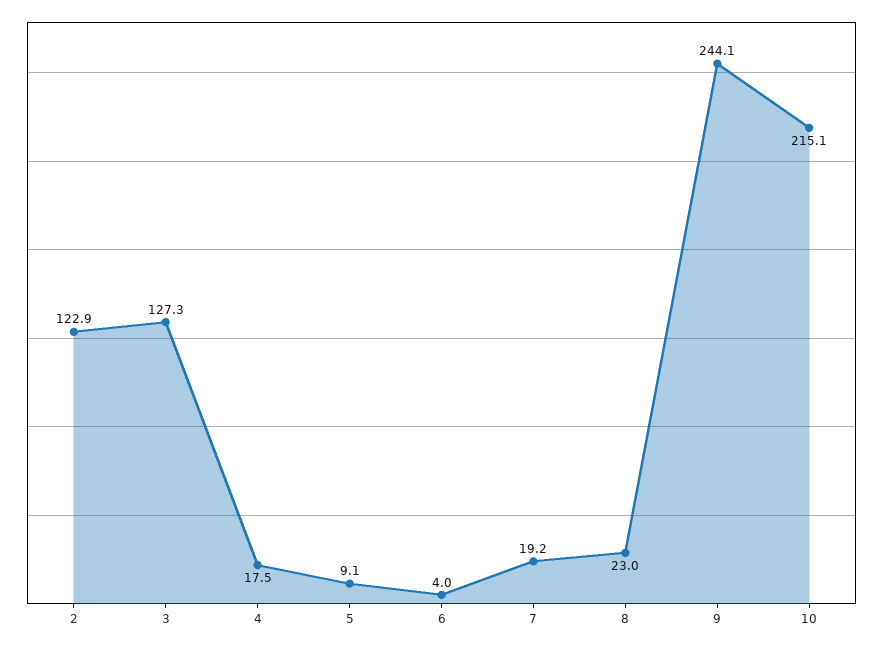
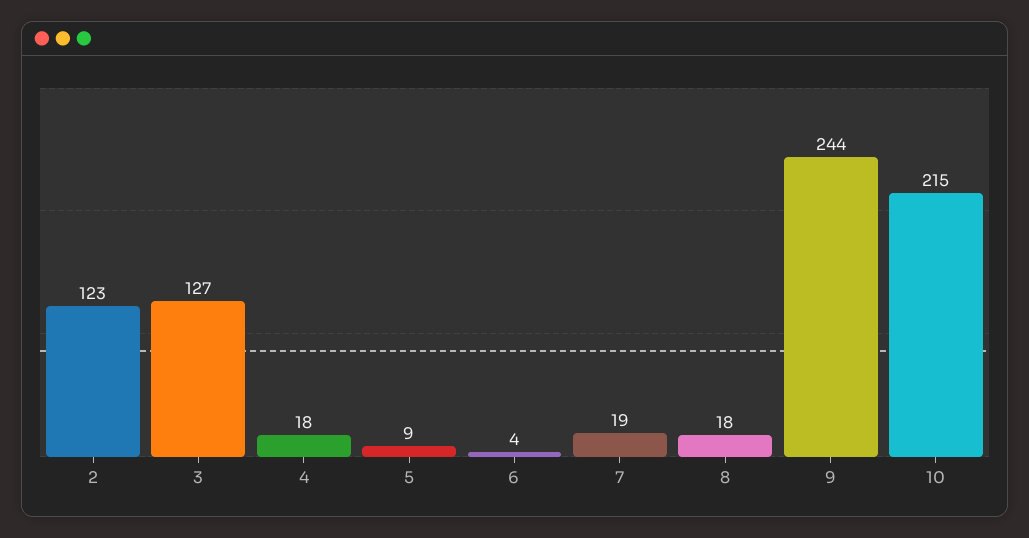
8: 23 -> 18

